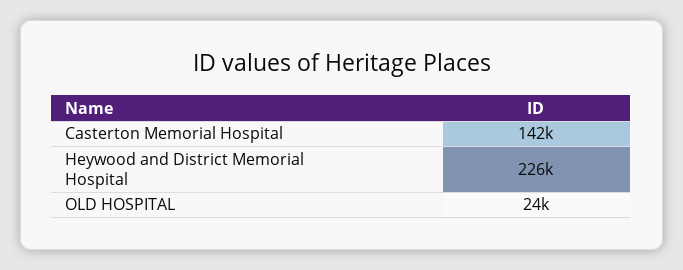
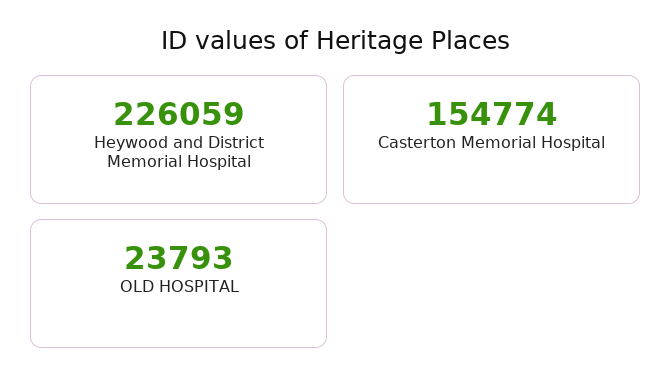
Casterton Memorial Hospital: 142000 -> 154774

